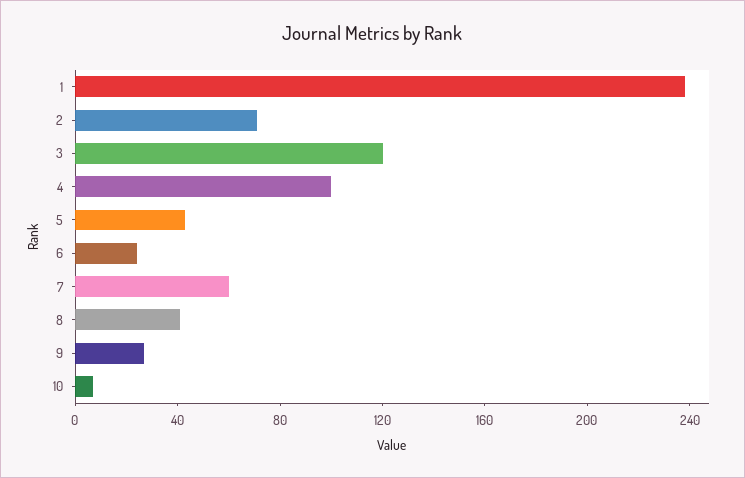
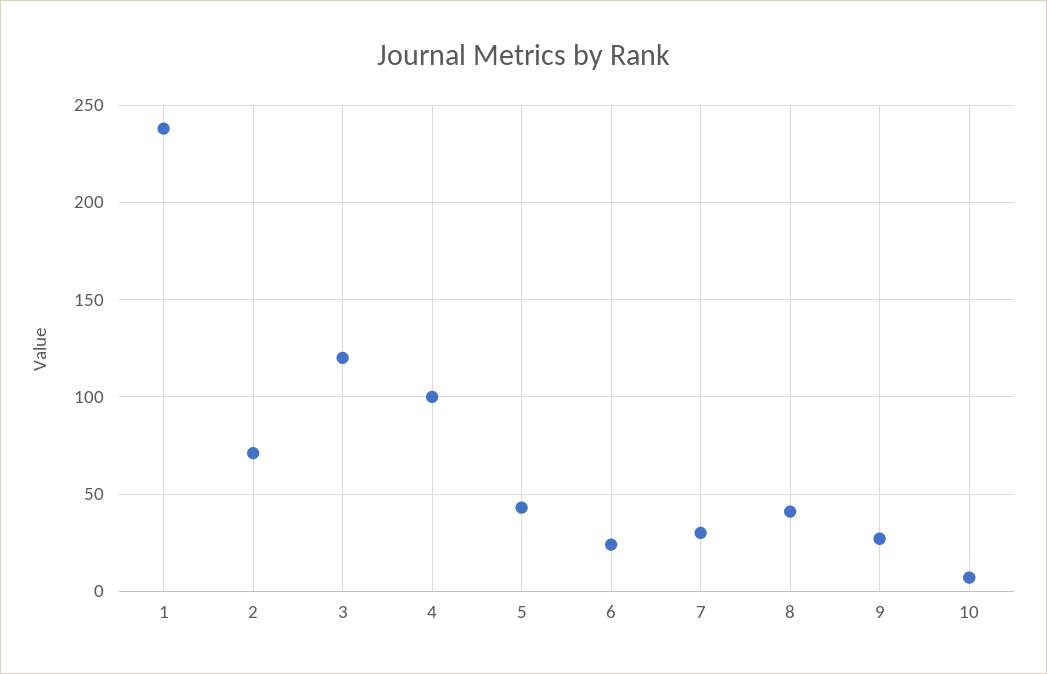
7: 60 -> 30

